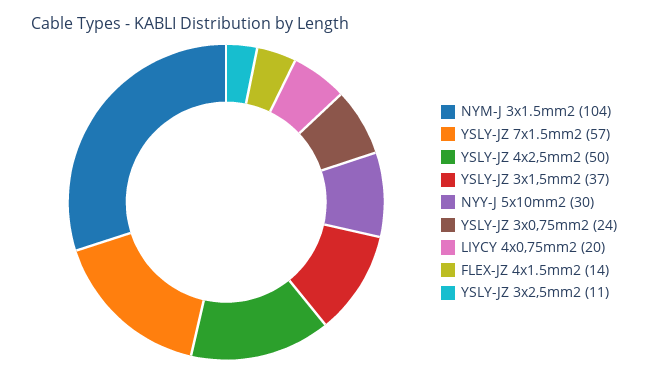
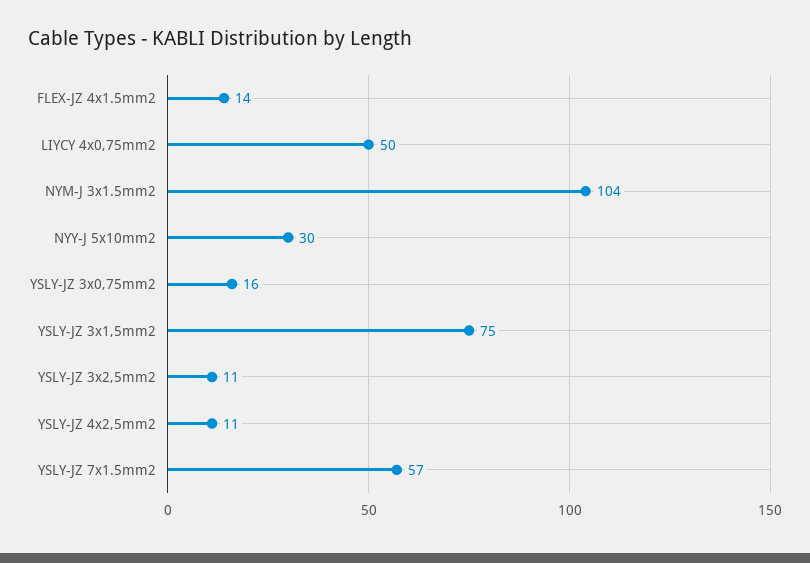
YSLY-JZ 4x2,5mm2: 50 -> 11
YSLY-JZ 3x1,5mm2: 37 -> 75
YSLY-JZ 3x0,75mm2: 24 -> 16
LIYCY 4x0,75mm2: 20 -> 50

